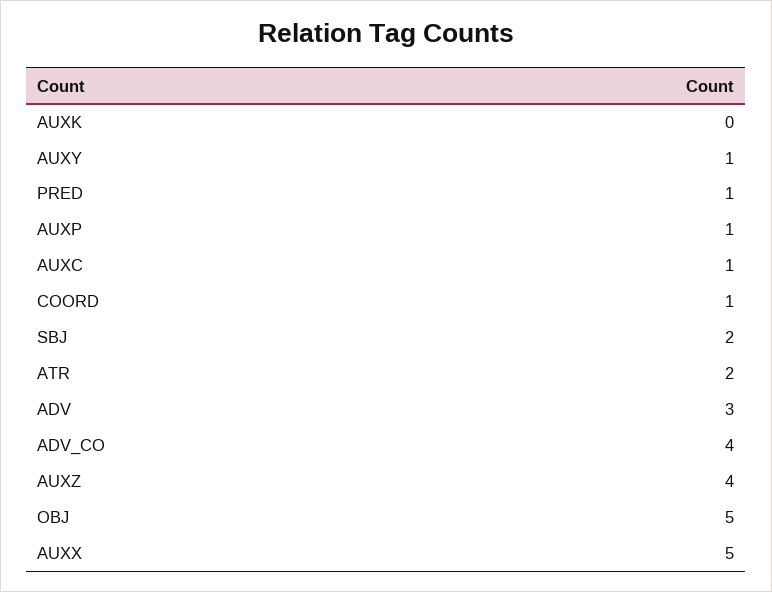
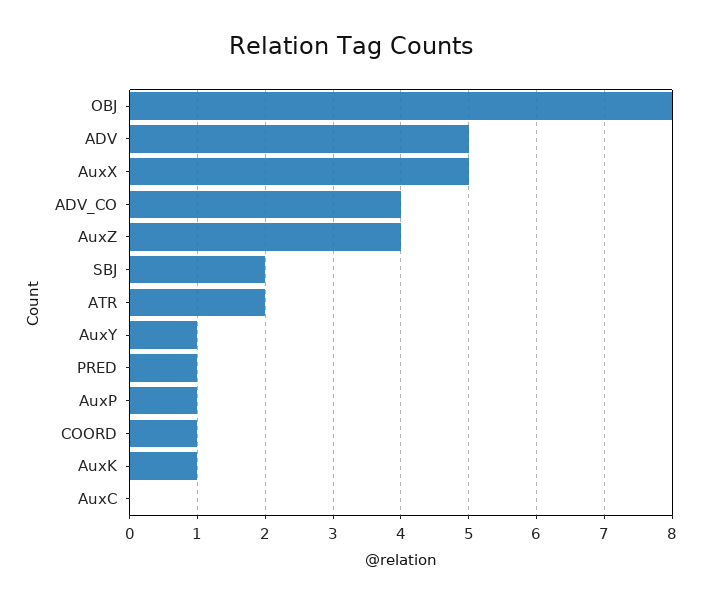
AUXK: 0 -> 1
AUXC: 1 -> 0
ADV: 3 -> 5
OBJ: 5 -> 8

